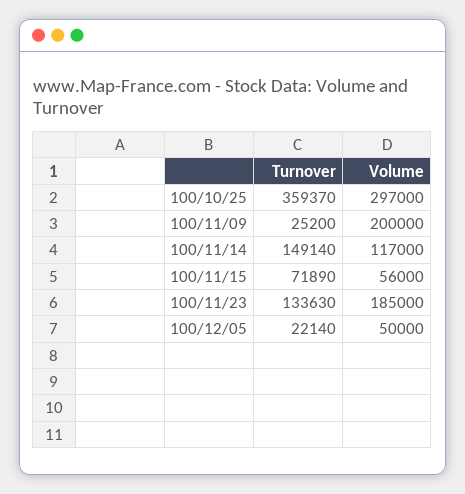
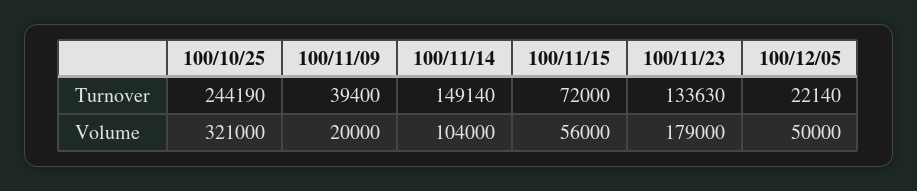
Turnover, 100/10/25: 359370 -> 244190
Volume, 100/10/25: 297000 -> 321000
Turnover, 100/11/09: 25200 -> 39400
Volume, 100/11/09: 200000 -> 20000
Volume, 100/11/14: 117000 -> 104000
Turnover, 100/11/15: 71890 -> 72000
Volume, 100/11/23: 185000 -> 179000

